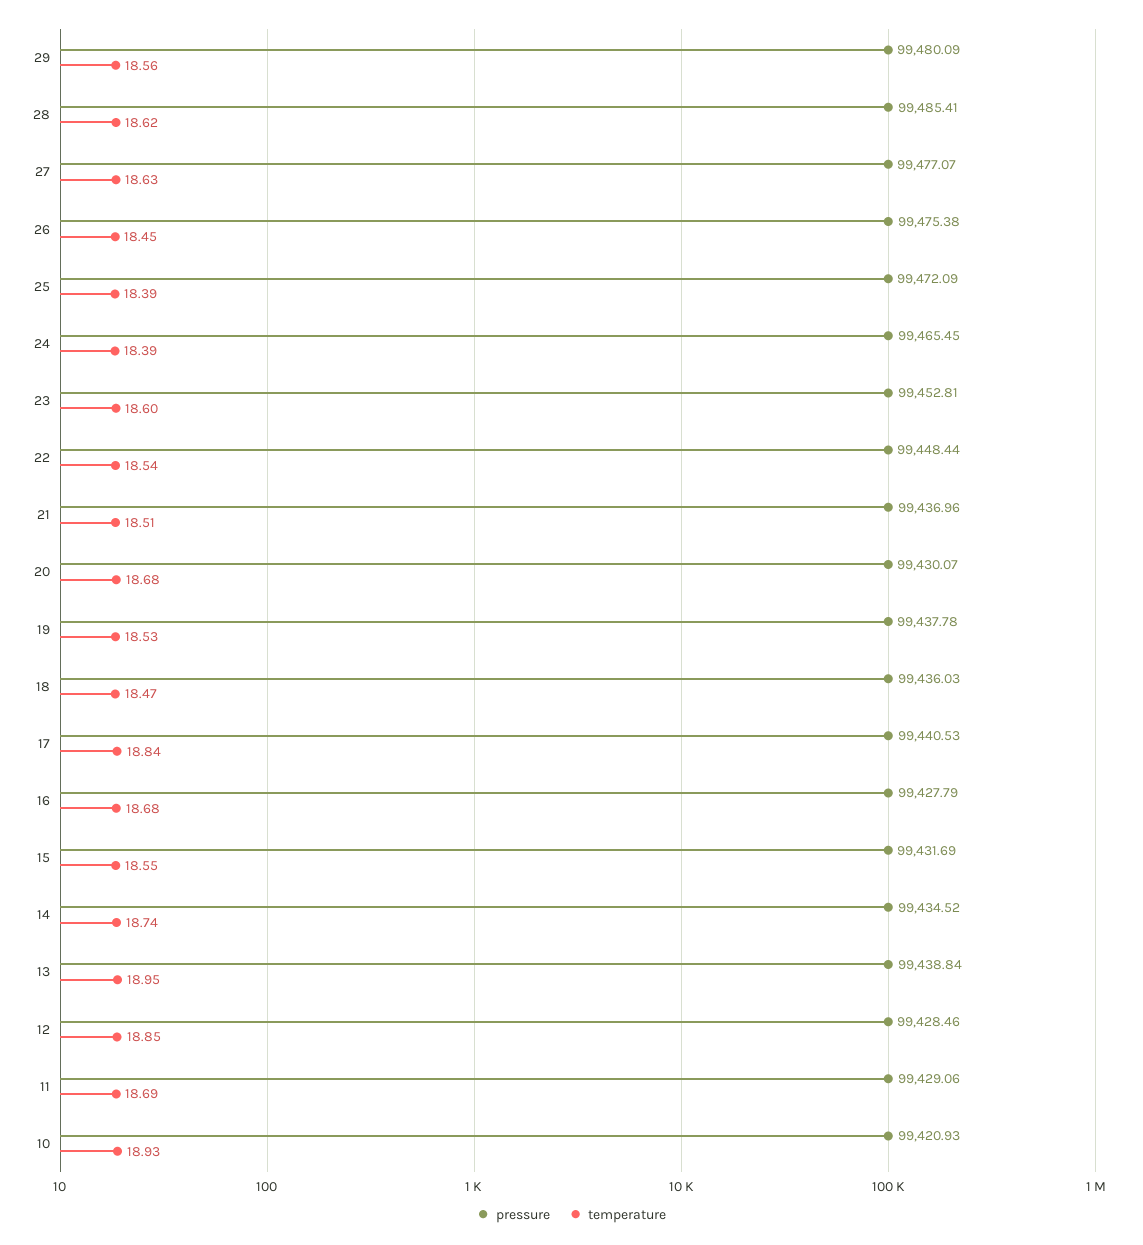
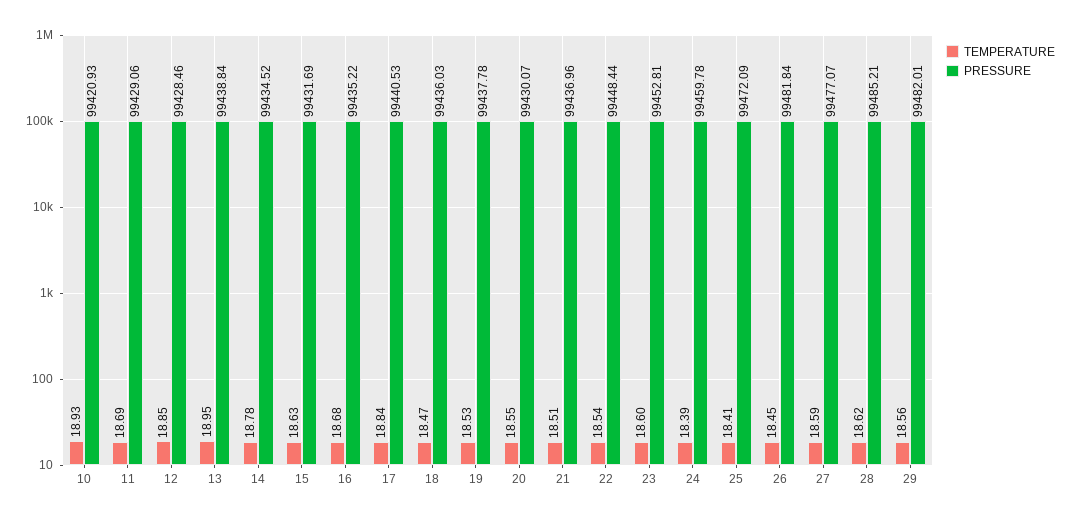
pressure, 29: 99480.09 -> 99482.01
pressure, 28: 99485.41 -> 99485.21
temperature, 27: 18.63 -> 18.59
pressure, 26: 99475.38 -> 99481.84
temperature, 25: 18.39 -> 18.41
pressure, 24: 99465.45 -> 99459.78
temperature, 20: 18.68 -> 18.55
pressure, 16: 99427.79 -> 99435.22
temperature, 15: 18.55 -> 18.63
temperature, 14: 18.74 -> 18.78

